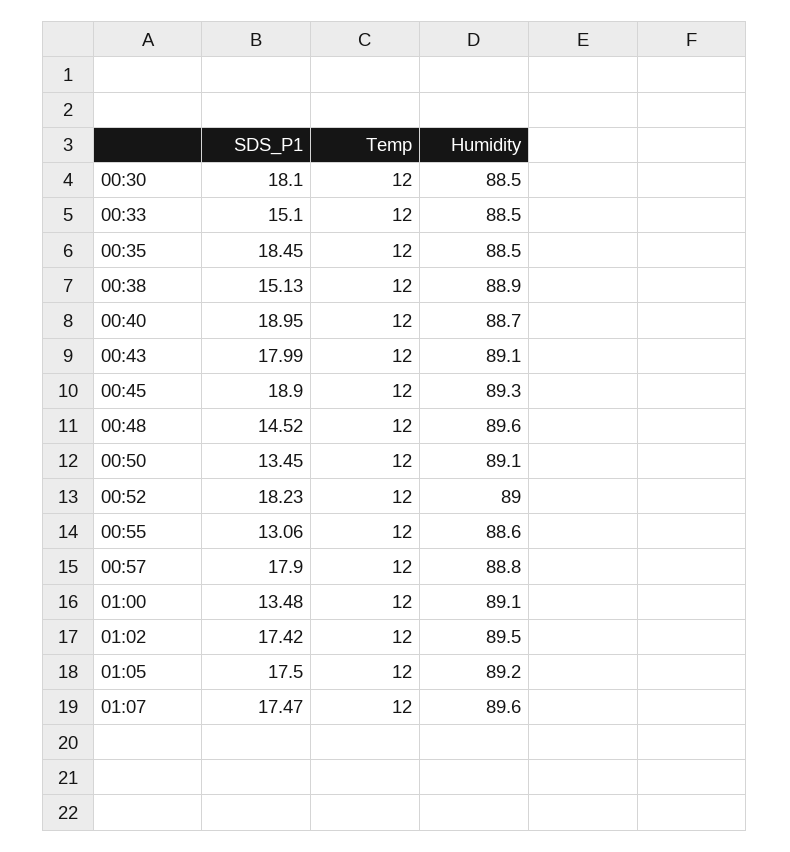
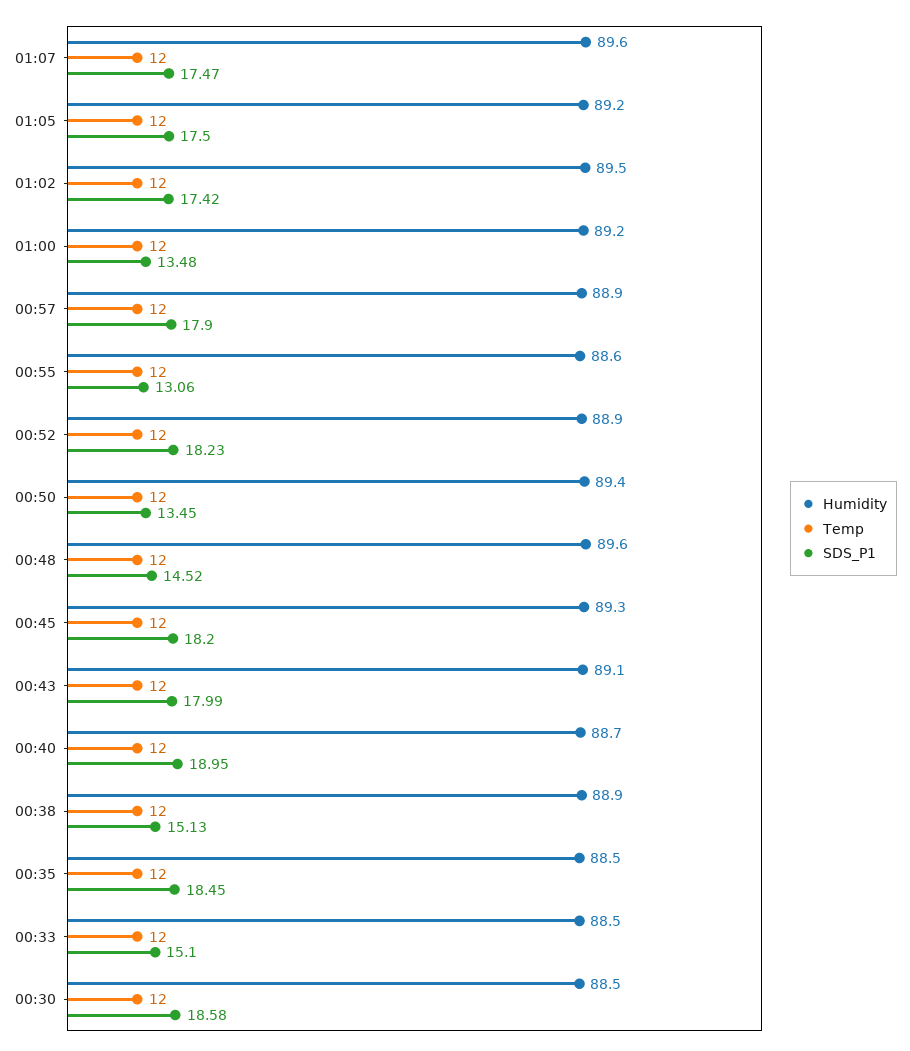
SDS_P1, 00:30: 18.1 -> 18.58
SDS_P1, 00:45: 18.9 -> 18.2
Humidity, 00:50: 89.1 -> 89.4
Humidity, 00:52: 89 -> 88.9
Humidity, 00:57: 88.8 -> 88.9
Humidity, 01:00: 89.1 -> 89.2

